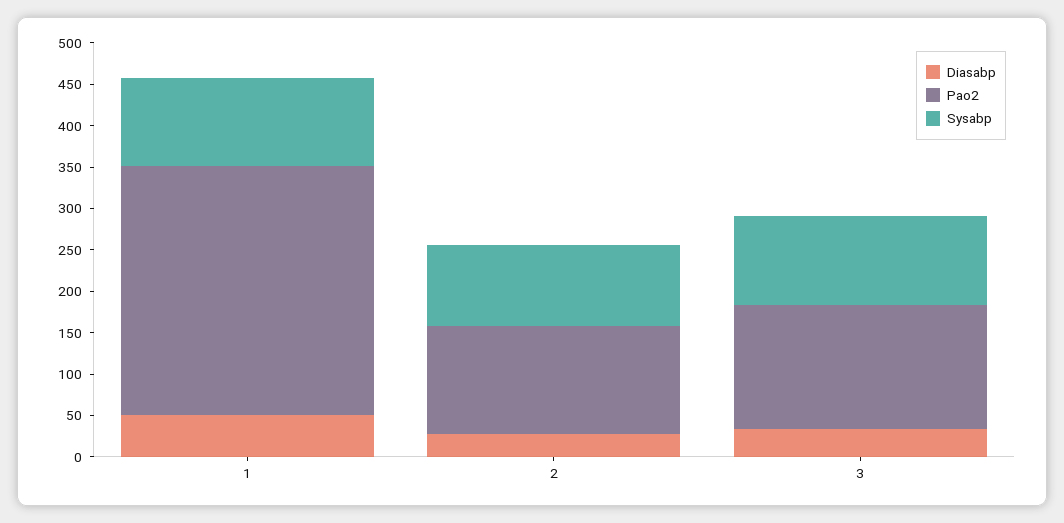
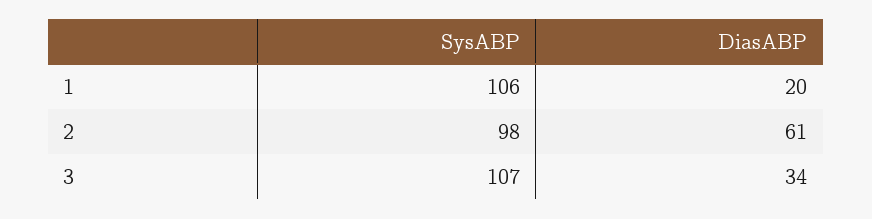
Diasabp, 1: 50 -> 20
Pao2, 1: 300 -> none
Diasabp, 2: 30 -> 61
Pao2, 2: 130 -> none
Pao2, 3: 150 -> none

